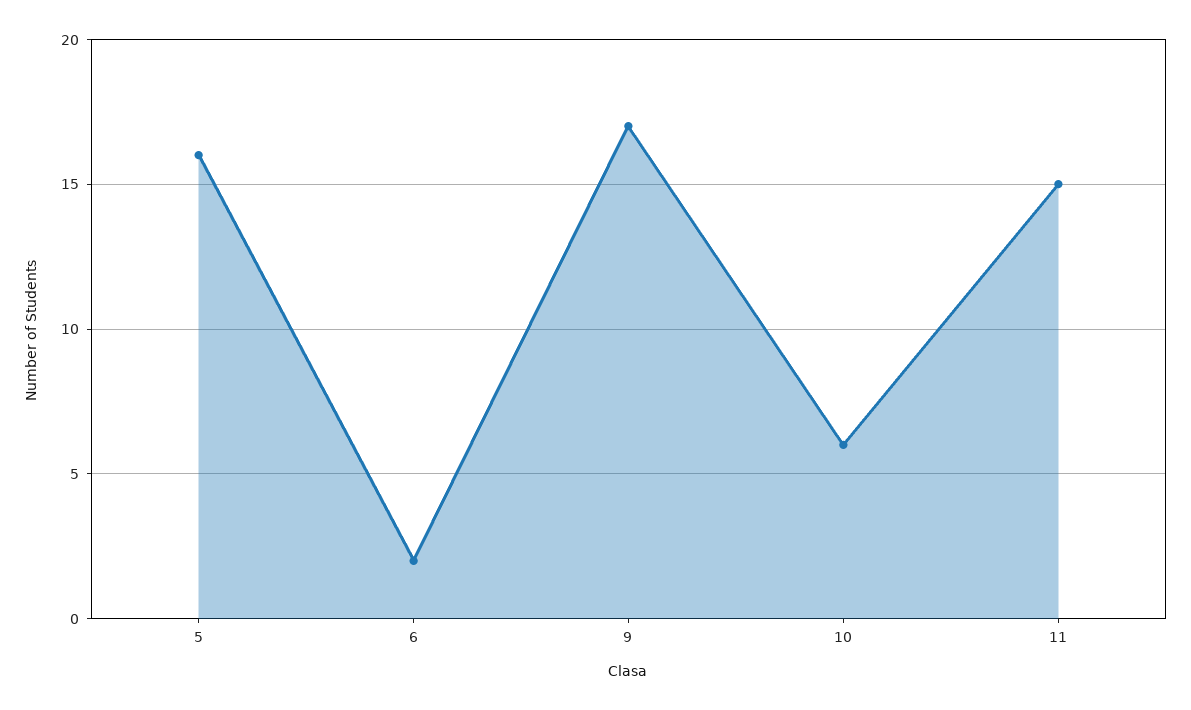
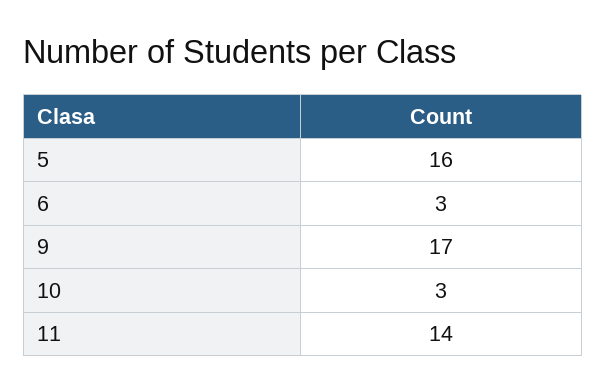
6: 2 -> 3
10: 6 -> 3
11: 15 -> 14

